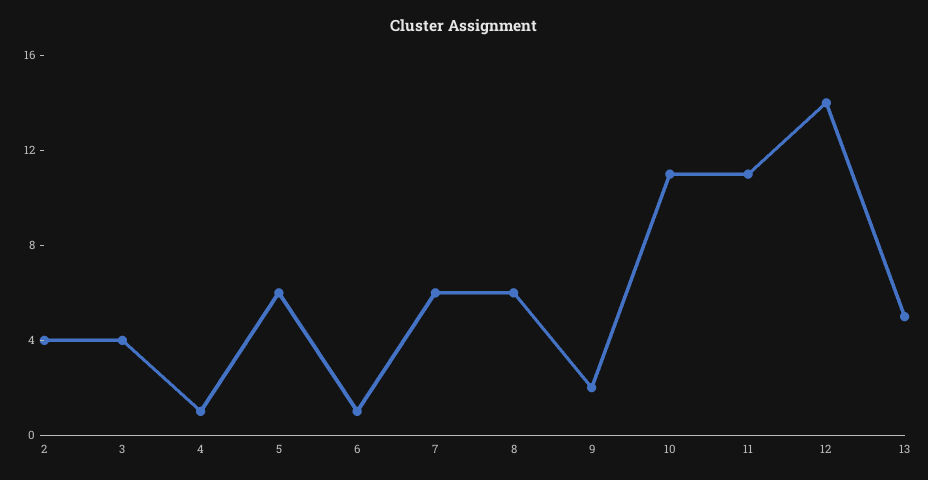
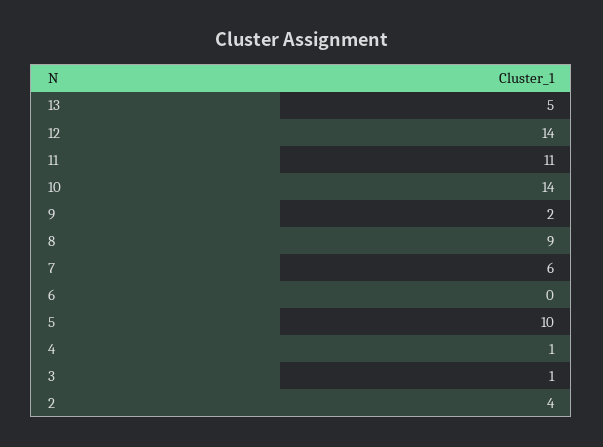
3: 4 -> 1
5: 6 -> 10
6: 1 -> 0
8: 6 -> 9
10: 11 -> 14

